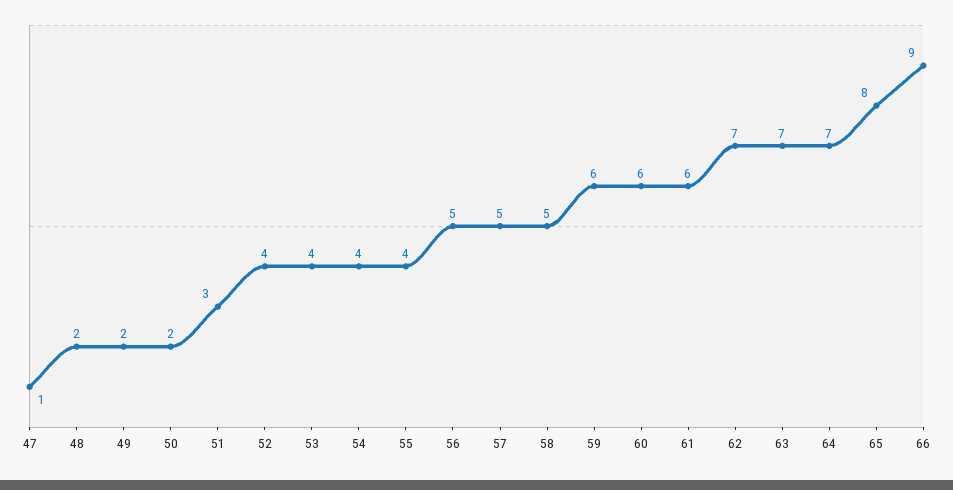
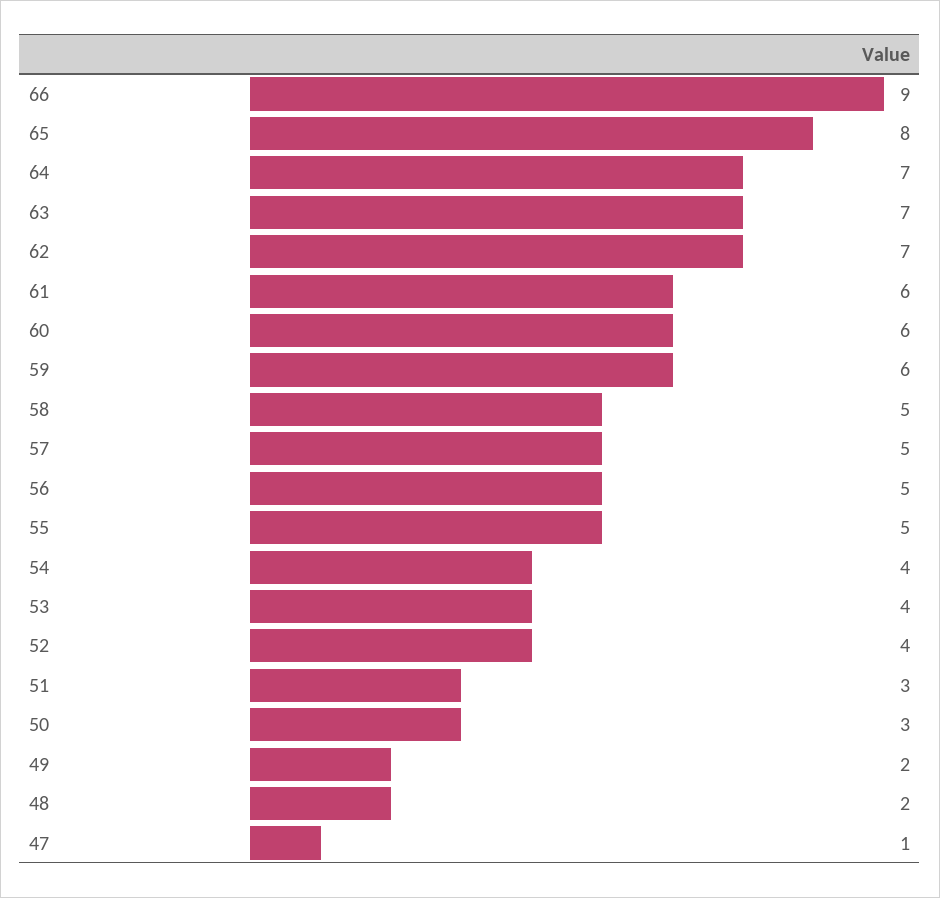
50: 2 -> 3
55: 4 -> 5

